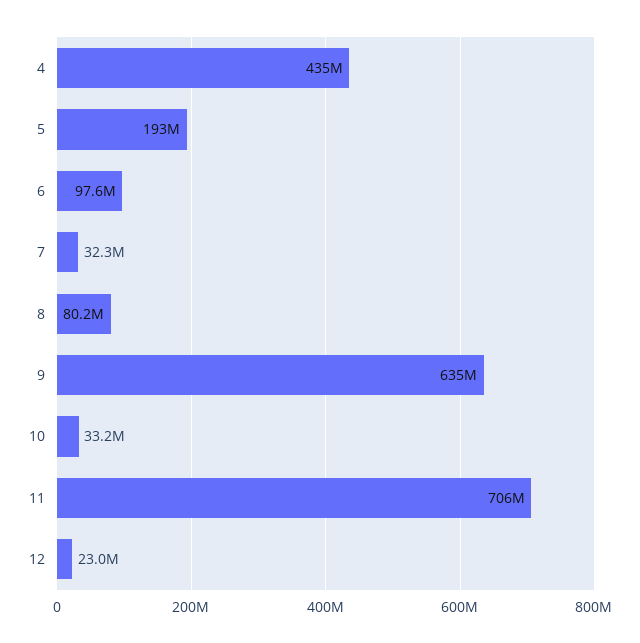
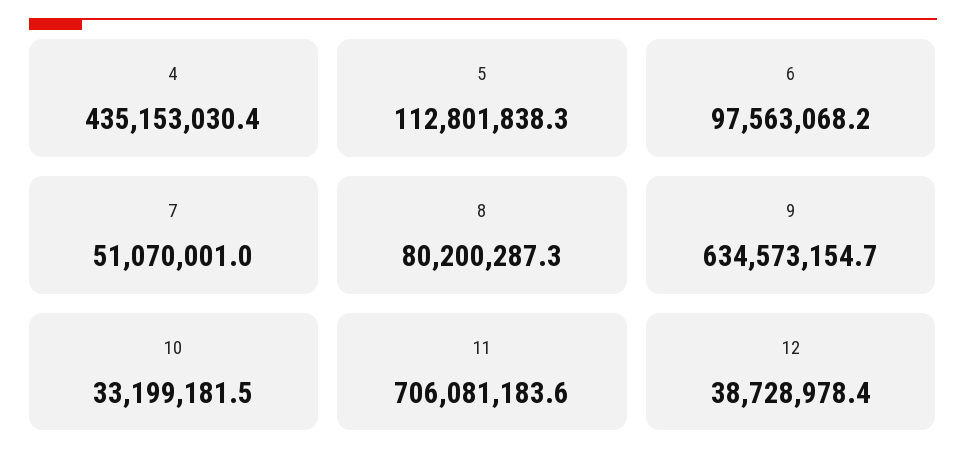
5: 193000000 -> 112801838.3
7: 32300000 -> 51070001
12: 23000000 -> 38728978.4

